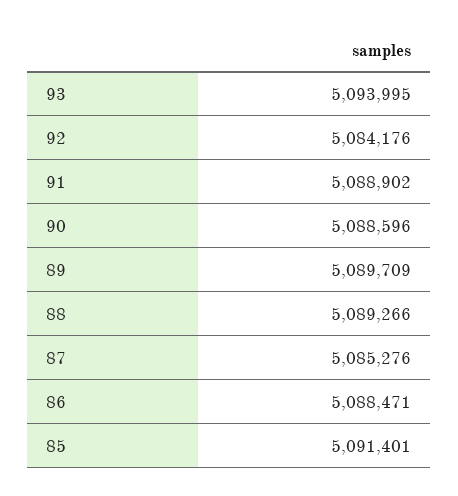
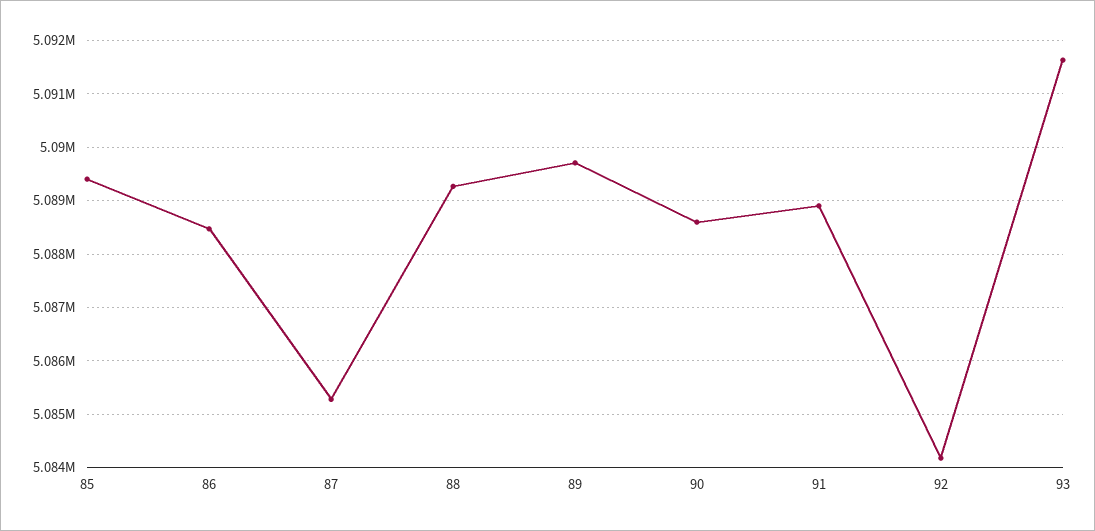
93: 5093995 -> 5091600
85: 5091401 -> 5089400

